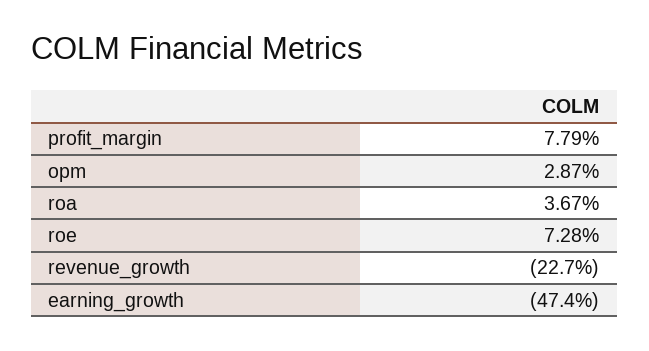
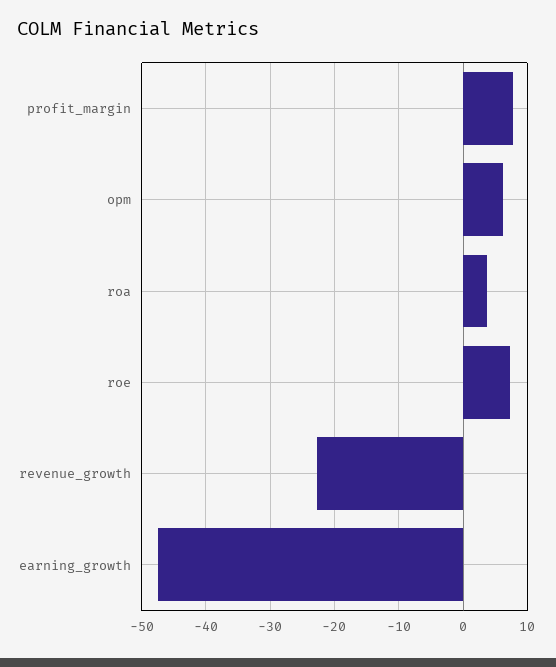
opm: 2.87 -> 6

